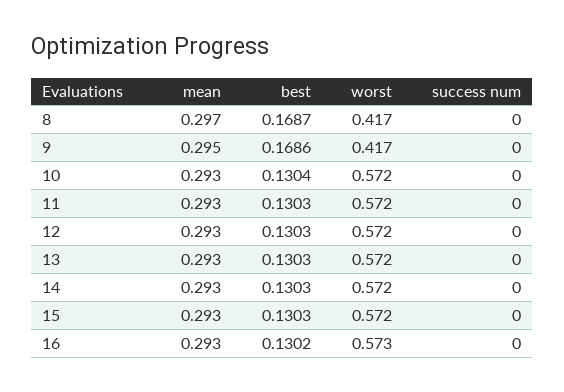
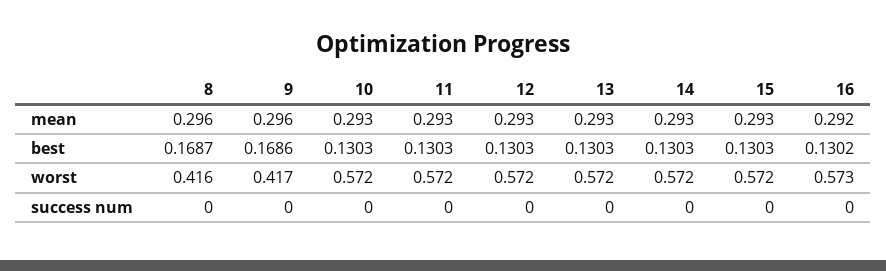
mean, 8: 0.297 -> 0.296
worst, 8: 0.417 -> 0.416
mean, 9: 0.295 -> 0.296
best, 10: 0.1304 -> 0.1303
mean, 16: 0.293 -> 0.292

